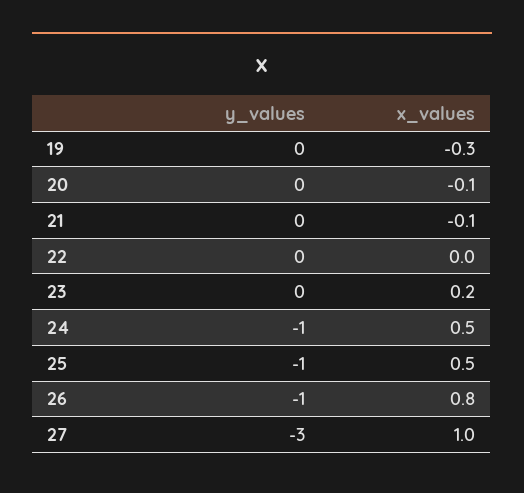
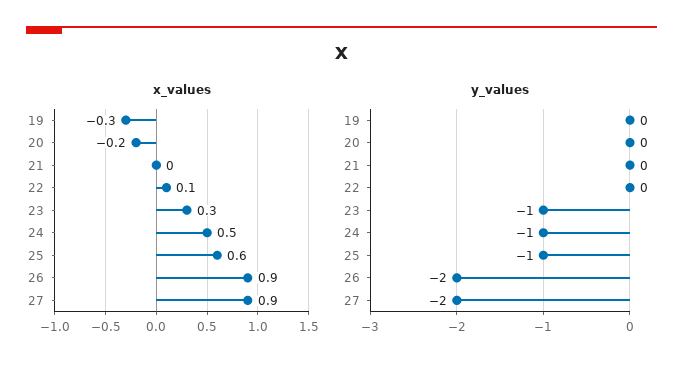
x_values, 20: -0.1 -> -0.2
x_values, 21: -0.1 -> 0
x_values, 22: 0 -> 0.1
y_values, 23: 0 -> -1
x_values, 23: 0.2 -> 0.3
x_values, 25: 0.5 -> 0.6
y_values, 26: -1 -> -2
x_values, 26: 0.8 -> 0.9
y_values, 27: -3 -> -2
x_values, 27: 1 -> 0.9

